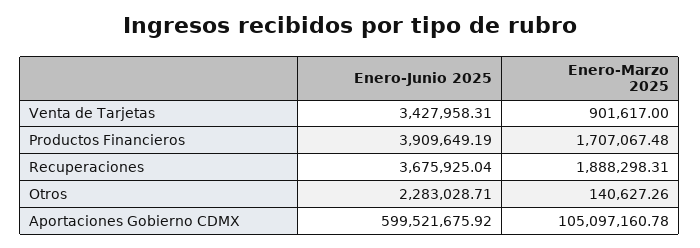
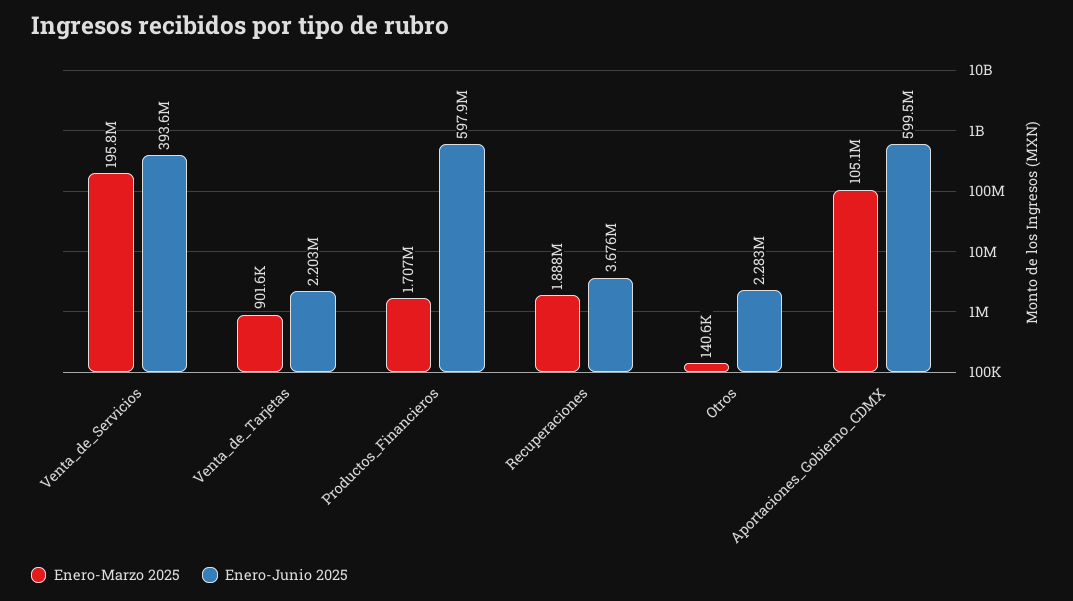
Enero-Junio 2025, Venta de Tarjetas: 3427958.31 -> 2203000
Enero-Junio 2025, Productos Financieros: 3909649.19 -> 597900000
Enero-Marzo 2025, Venta_de_Servicios: none -> 195800000
Enero-Junio 2025, Venta_de_Servicios: none -> 393600000

